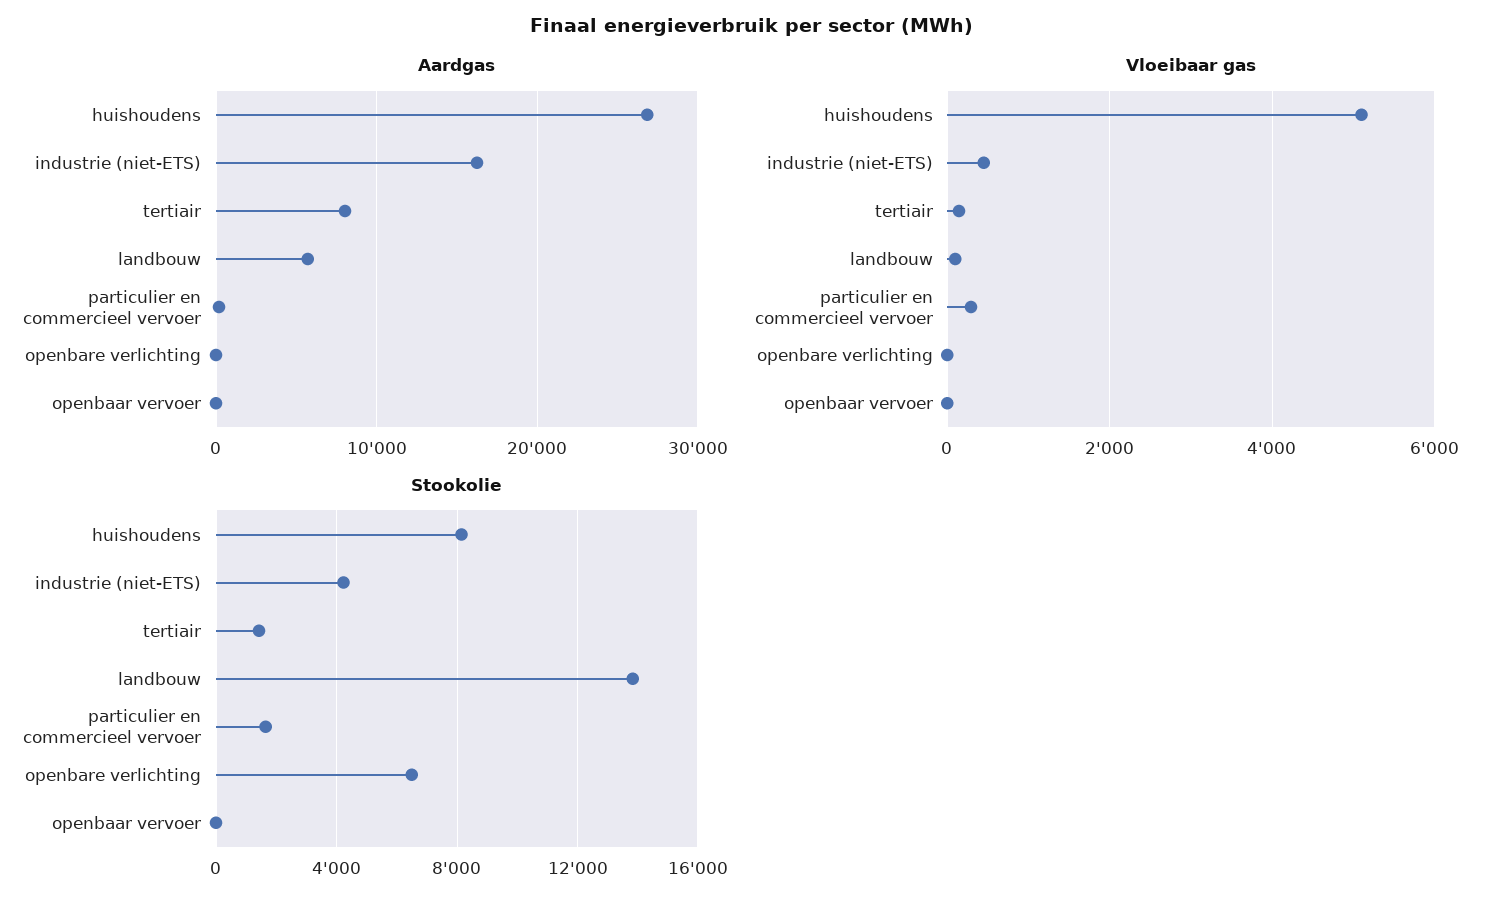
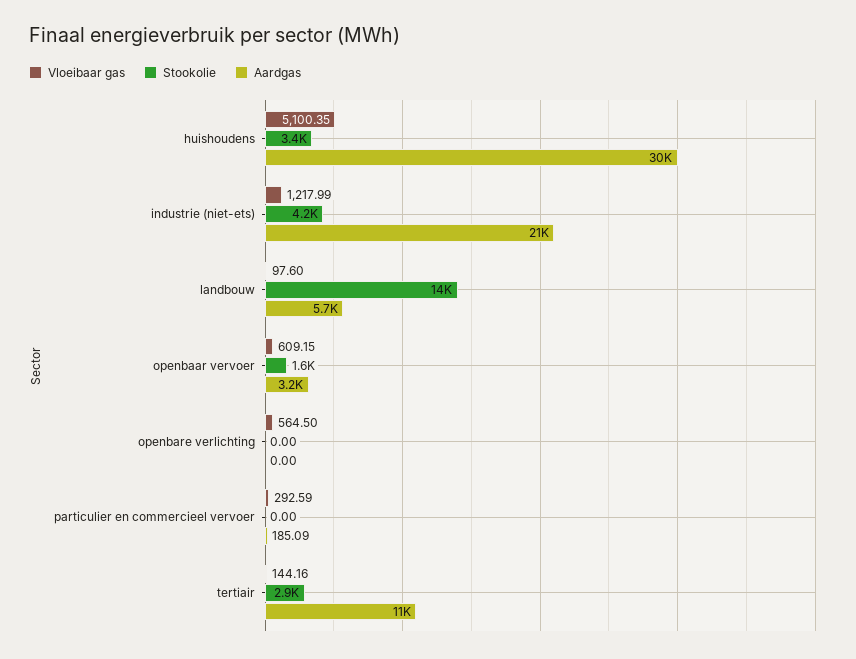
Aardgas, huishoudens: 27000 -> 30000
Aardgas, industrie (niet-ETS): 16000 -> 21000
Aardgas, tertiair: 8000 -> 11000
Aardgas, openbaar vervoer: 0 -> 3200
Vloeibaar gas, industrie (niet-ETS): 400 -> 1217.99
Vloeibaar gas, openbare verlichting: 0 -> 564.5
Vloeibaar gas, openbaar vervoer: 0 -> 609.15
Stookolie, huishoudens: 8000 -> 3400
Stookolie, tertiair: 1500 -> 2900
Stookolie, particulier en commercieel vervoer: 1500 -> 0
Stookolie, openbare verlichting: 6500 -> 0
Stookolie, openbaar vervoer: 0 -> 1600

